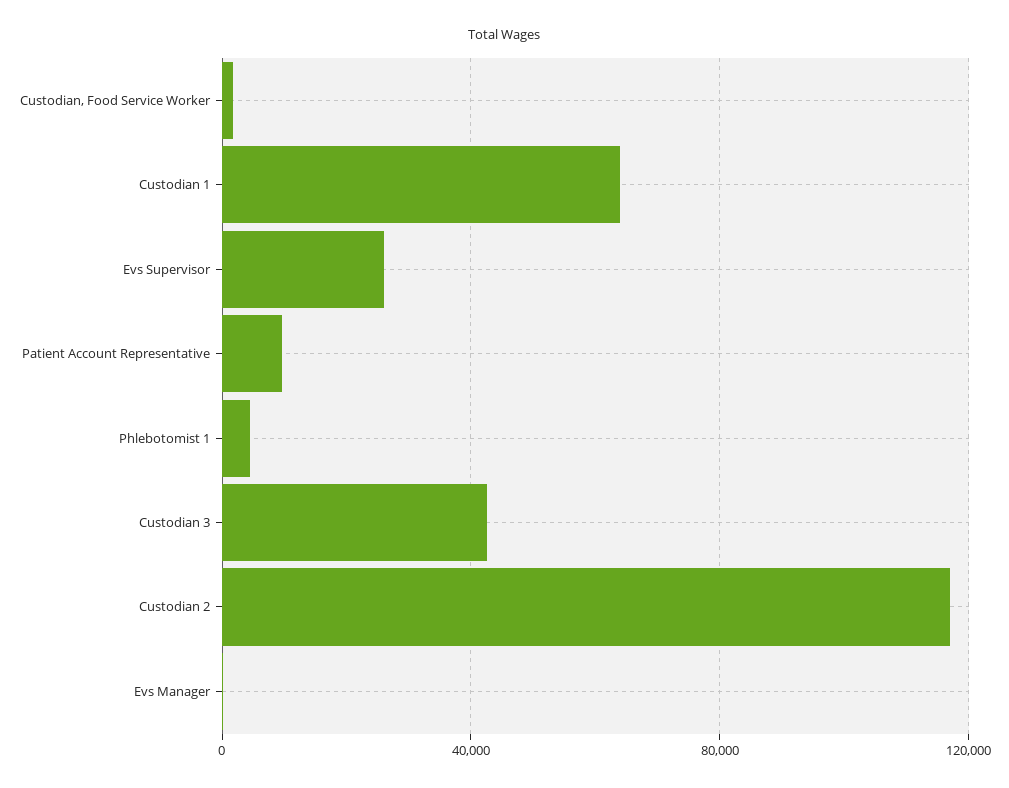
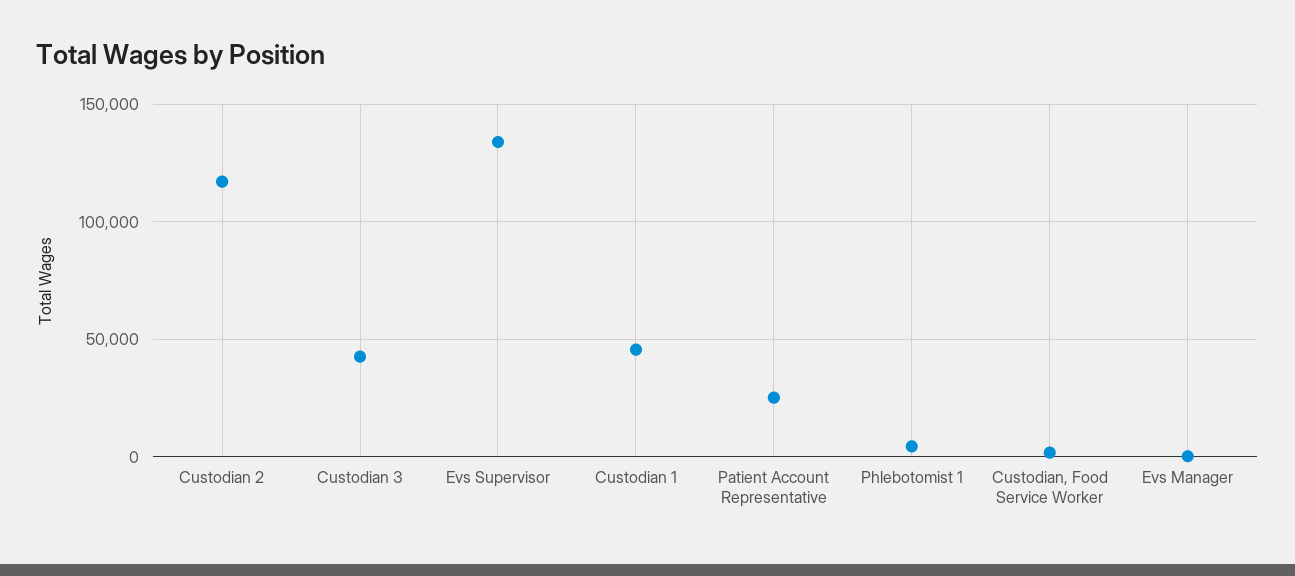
Custodian 1: 65000 -> 45000
Evs Supervisor: 25000 -> 135000
Patient Account Representative: 10000 -> 25000

